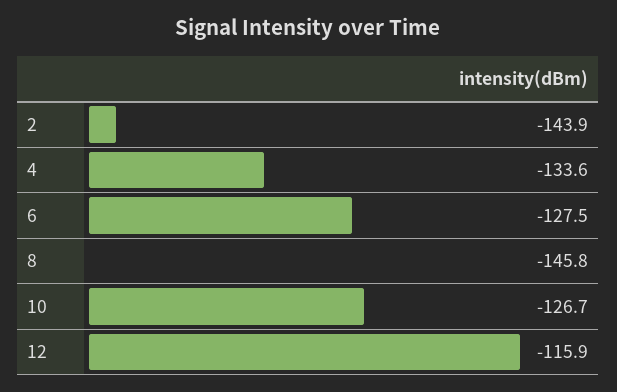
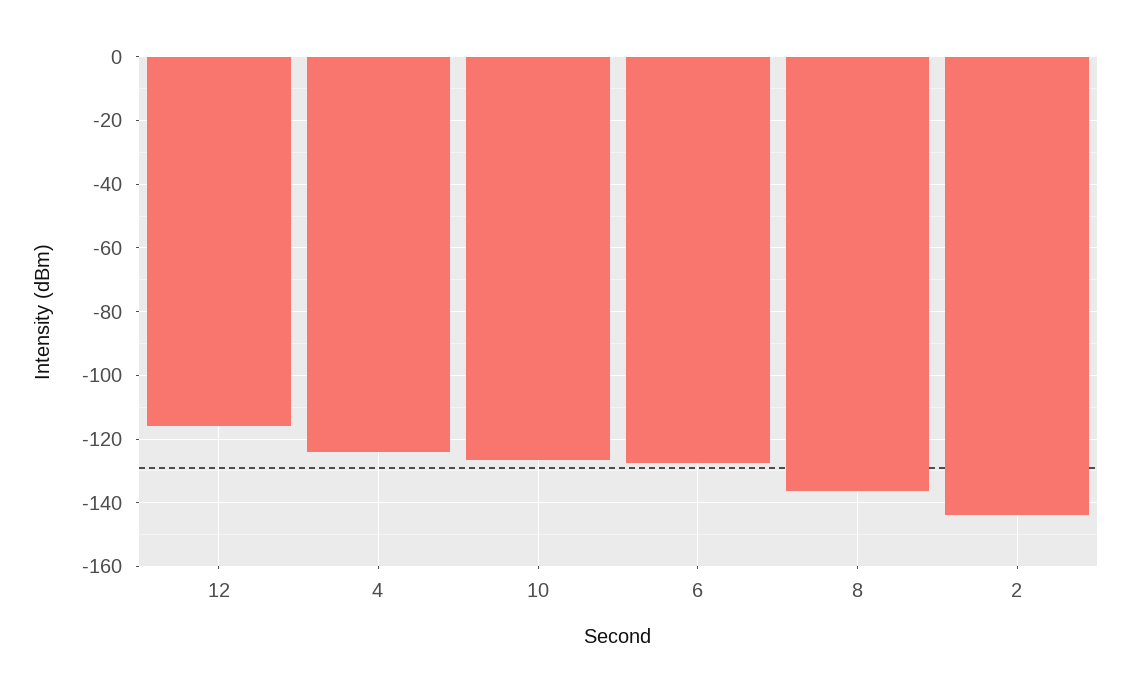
4: -133.6 -> -124
8: -145.8 -> -136

